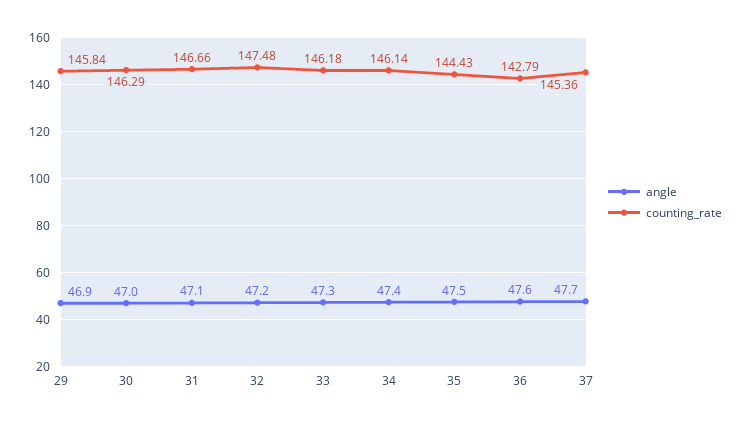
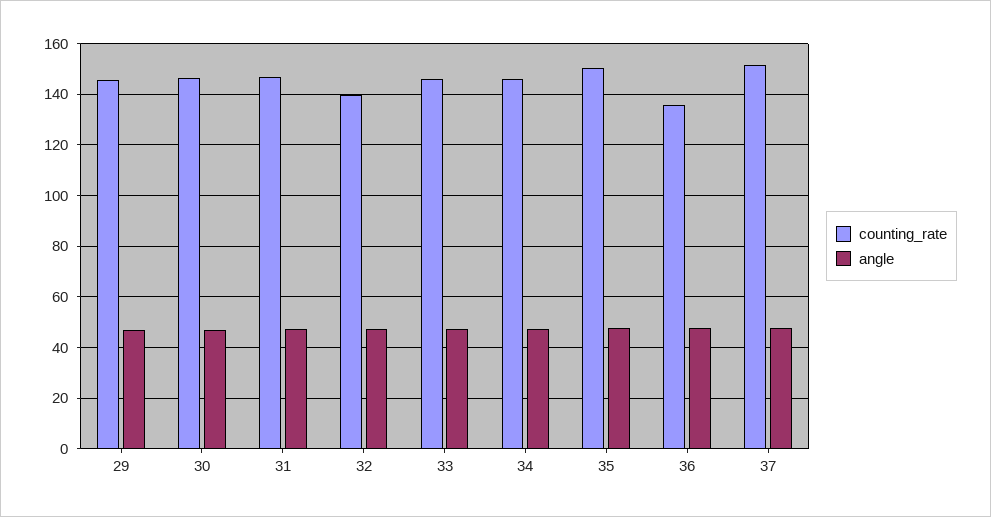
counting_rate, 32: 147.48 -> 140
counting_rate, 35: 144.43 -> 150
counting_rate, 36: 142.79 -> 135
counting_rate, 37: 145.36 -> 152.5

